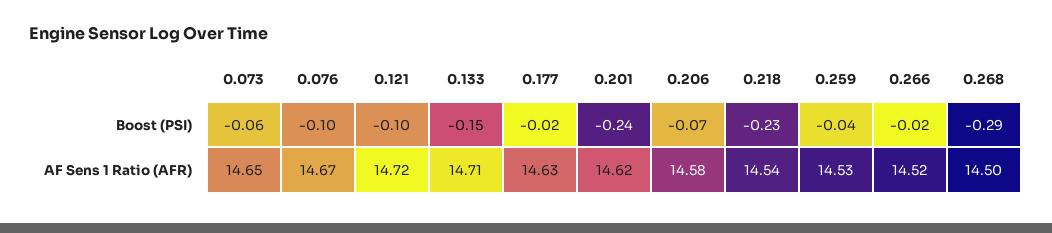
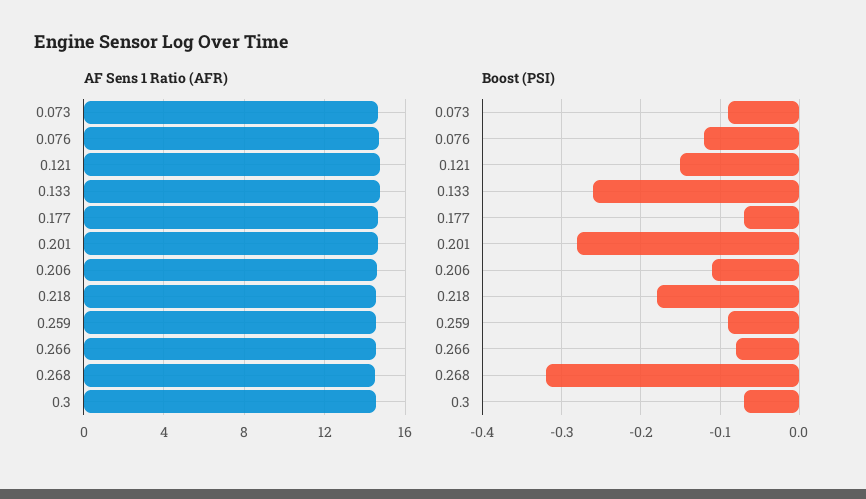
Boost (PSI), 0.073: -0.06 -> -0.09
Boost (PSI), 0.076: -0.1 -> -0.12
Boost (PSI), 0.121: -0.1 -> -0.15
Boost (PSI), 0.133: -0.15 -> -0.26
Boost (PSI), 0.177: -0.02 -> -0.07
Boost (PSI), 0.201: -0.24 -> -0.28
Boost (PSI), 0.206: -0.07 -> -0.11
Boost (PSI), 0.218: -0.23 -> -0.18
Boost (PSI), 0.259: -0.04 -> -0.09
Boost (PSI), 0.266: -0.02 -> -0.08
Boost (PSI), 0.268: -0.29 -> -0.32
AF Sens 1 Ratio (AFR), 0.3: none -> 14.5
Boost (PSI), 0.3: none -> -0.07

